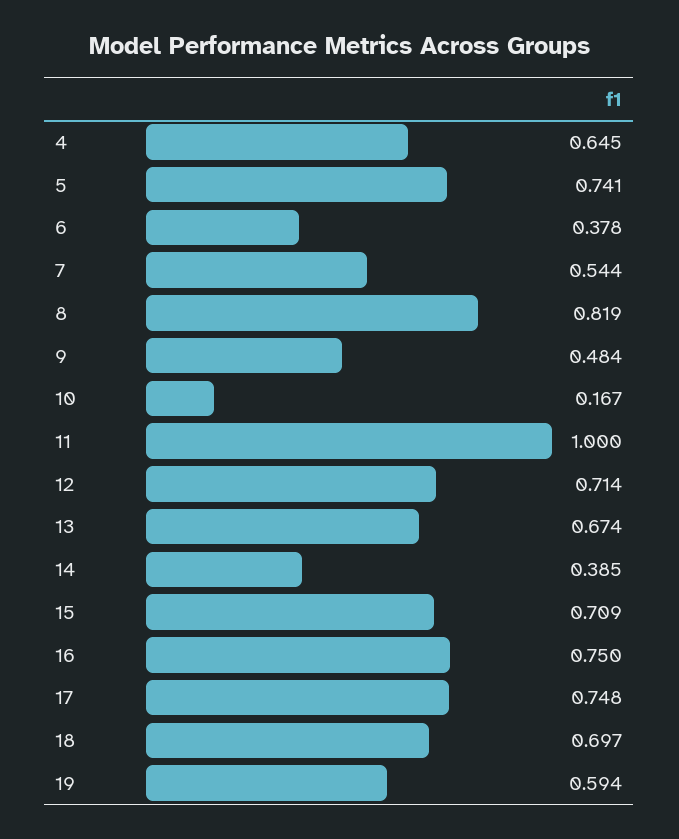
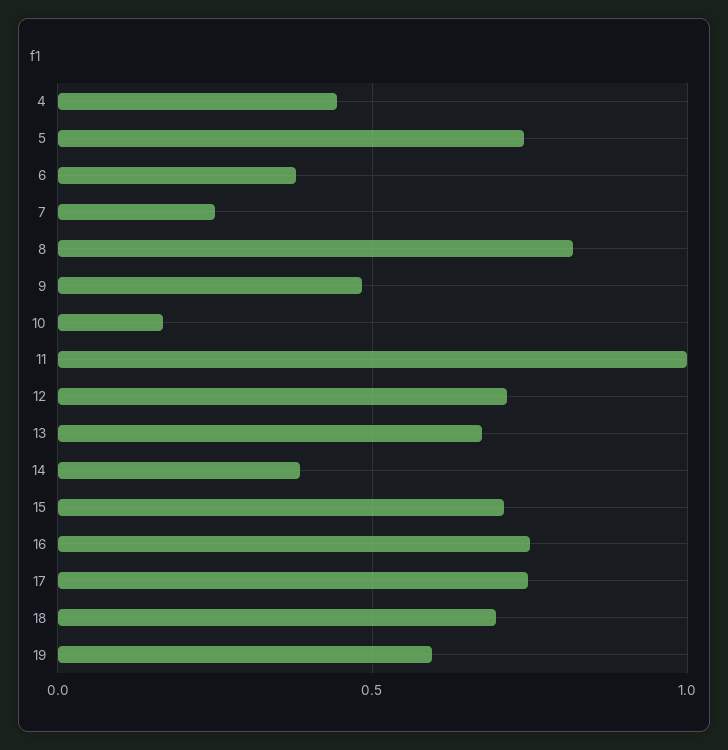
4: 0.645 -> 0.45
7: 0.544 -> 0.25

